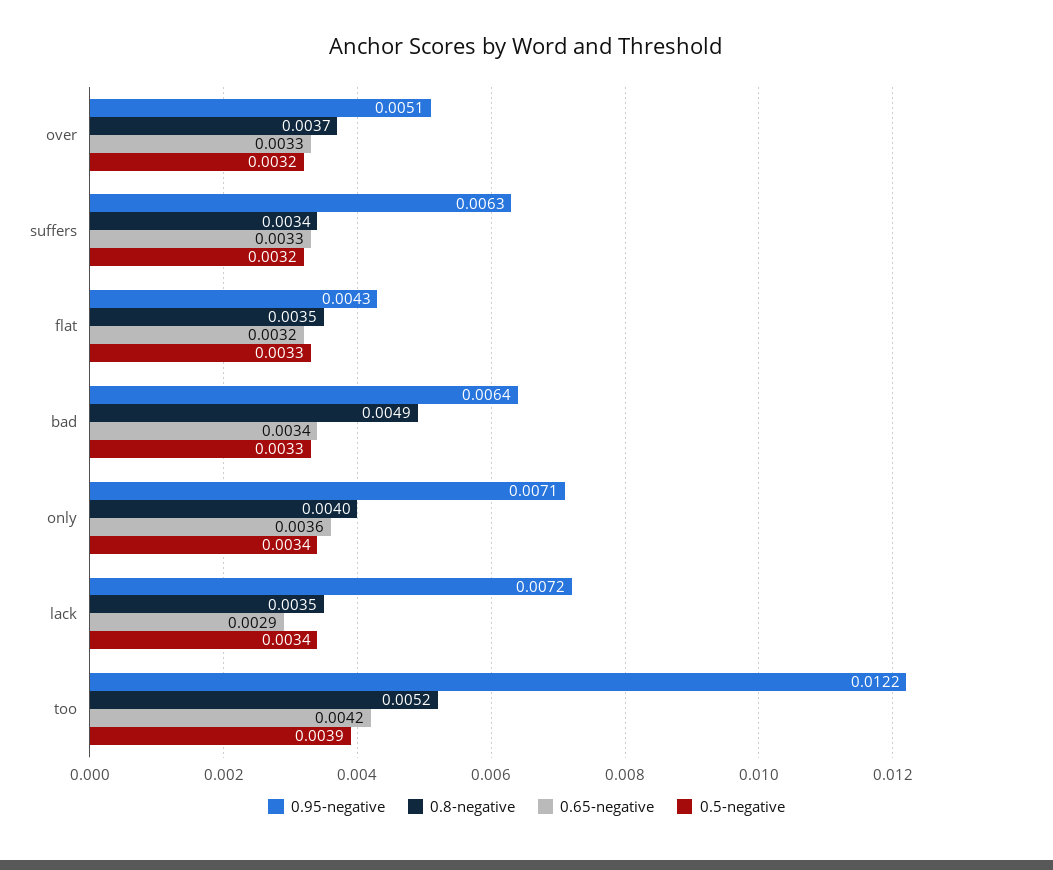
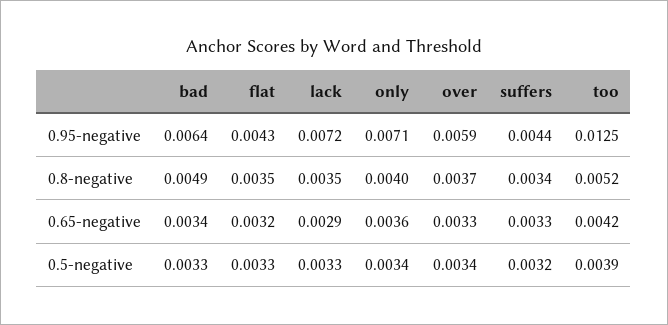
0.95-negative, over: 0.0051 -> 0.0059
0.5-negative, over: 0.0032 -> 0.0034
0.95-negative, suffers: 0.0063 -> 0.0044
0.5-negative, lack: 0.0034 -> 0.0033
0.95-negative, too: 0.0122 -> 0.0125

